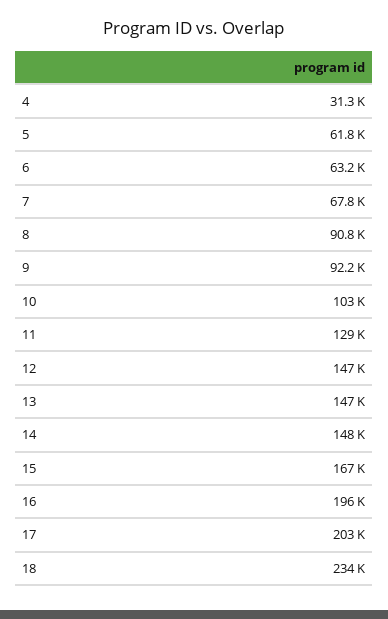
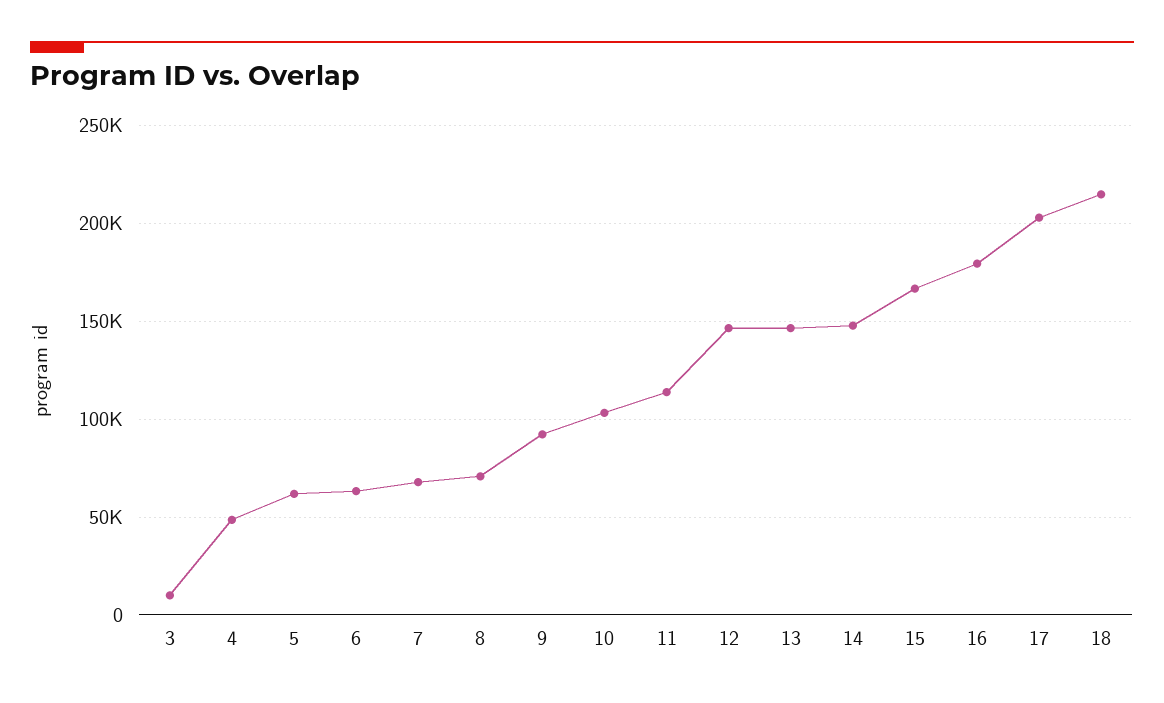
4: 31300 -> 50000
8: 90800 -> 70000
11: 129000 -> 115000
16: 196000 -> 180000
18: 234000 -> 215000
3: none -> 10000

